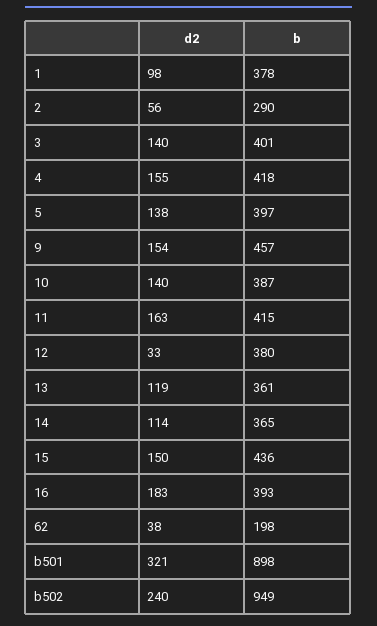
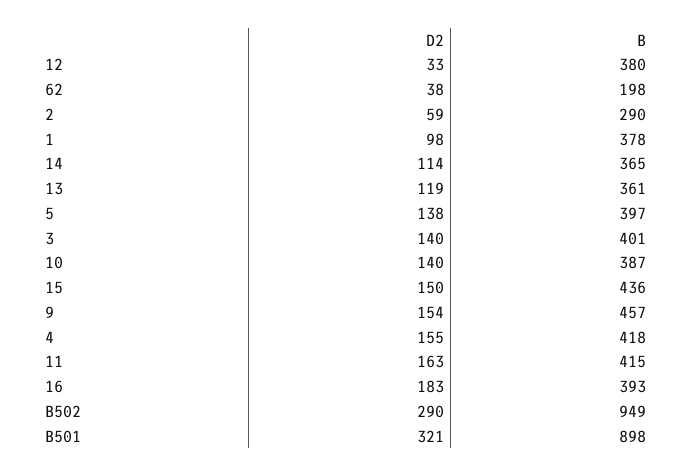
d2, 2: 56 -> 59
d2, b502: 240 -> 290

